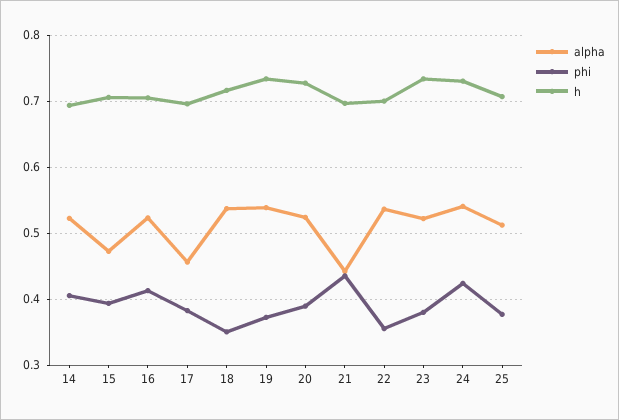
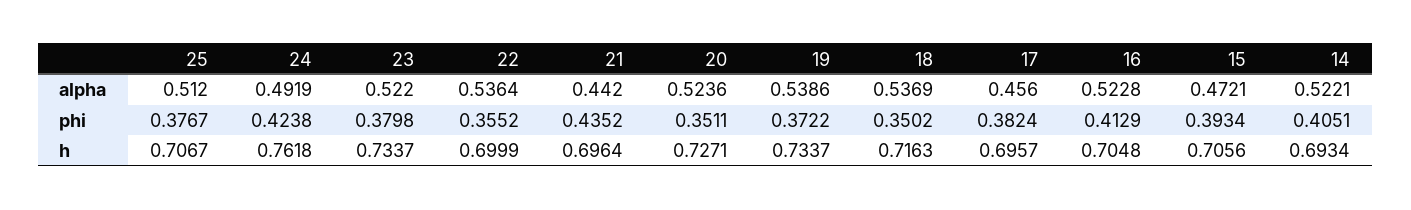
phi, 20: 0.39 -> 0.3511
alpha, 24: 0.54 -> 0.4919
h, 24: 0.73 -> 0.7618

